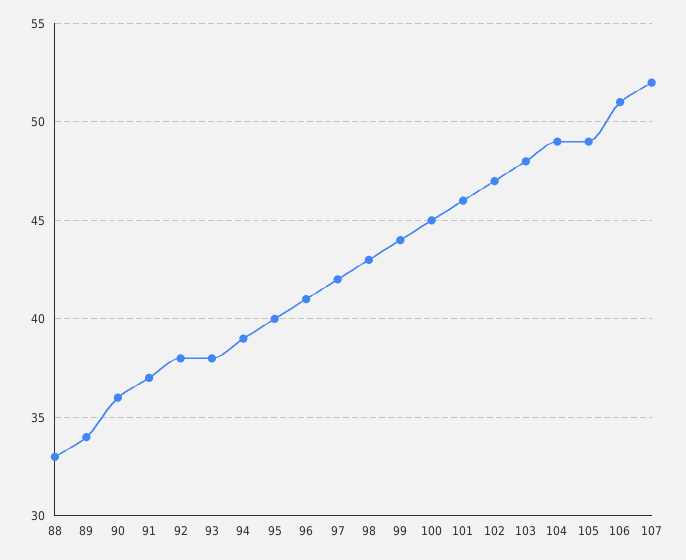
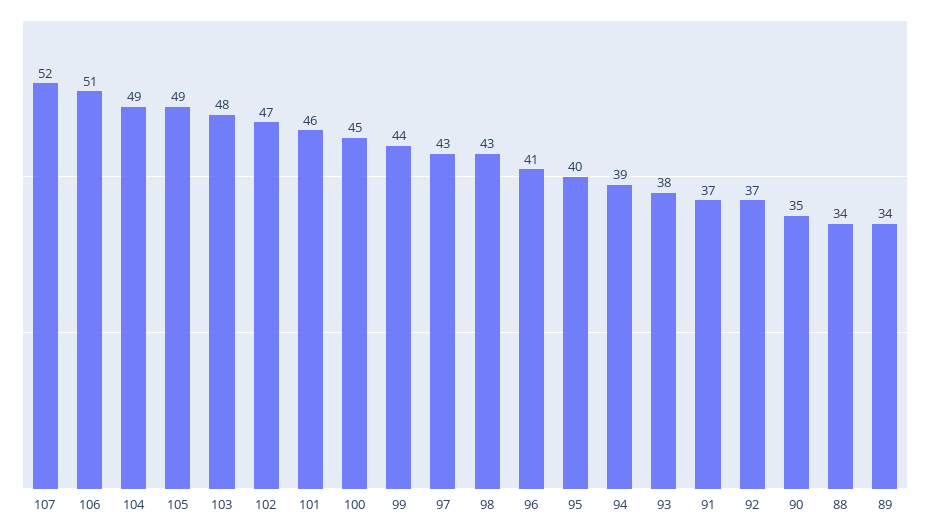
88: 33 -> 34
90: 36 -> 35
92: 38 -> 37
97: 42 -> 43

